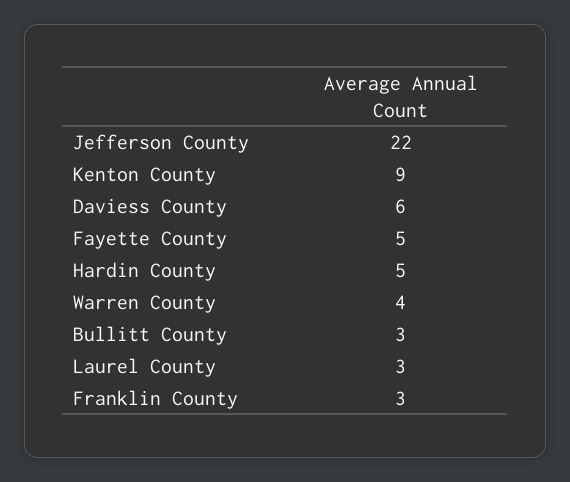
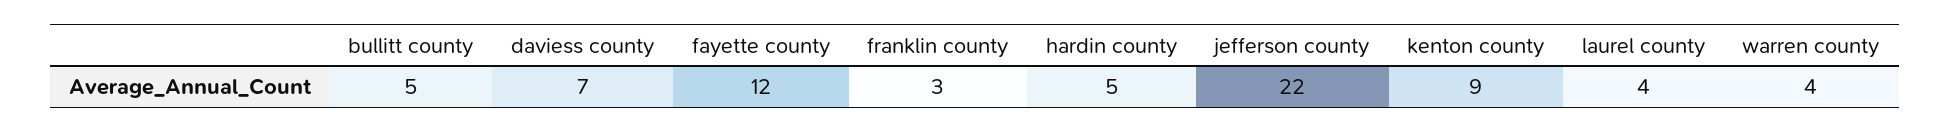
Daviess County: 6 -> 7
Fayette County: 5 -> 12
Bullitt County: 3 -> 5
Laurel County: 3 -> 4

